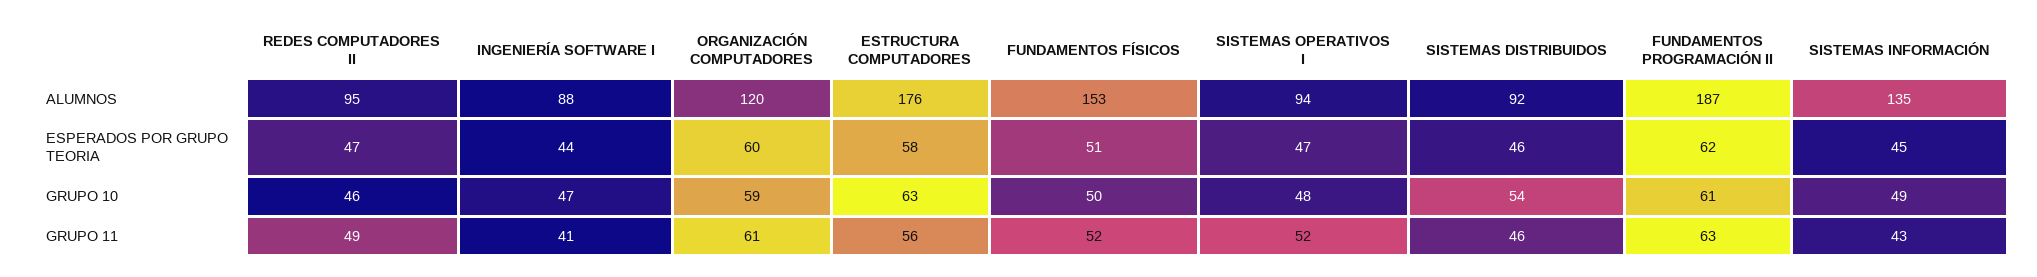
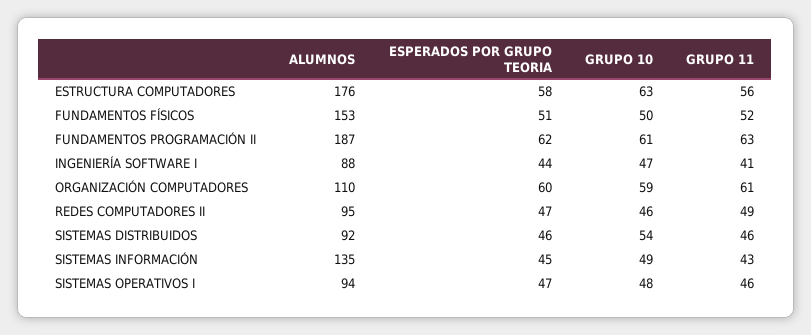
ORGANIZACIÓN COMPUTADORES, ALUMNOS: 120 -> 110
SISTEMAS OPERATIVOS I, GRUPO 11: 52 -> 46

